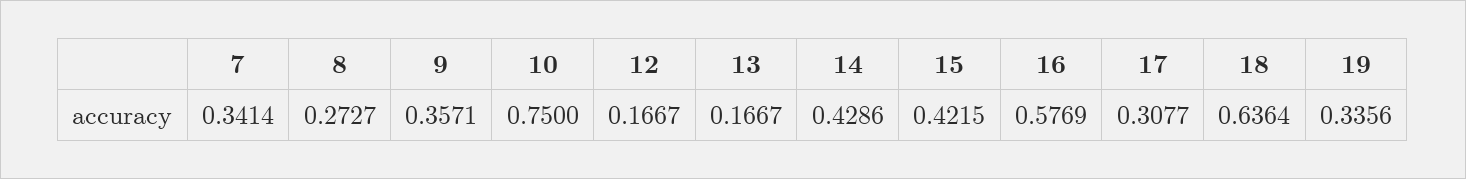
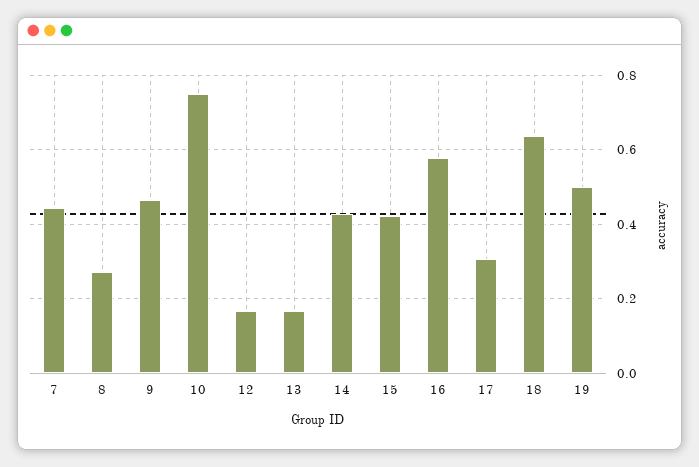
7: 0.3414 -> 0.44
9: 0.3571 -> 0.46
19: 0.3356 -> 0.5

